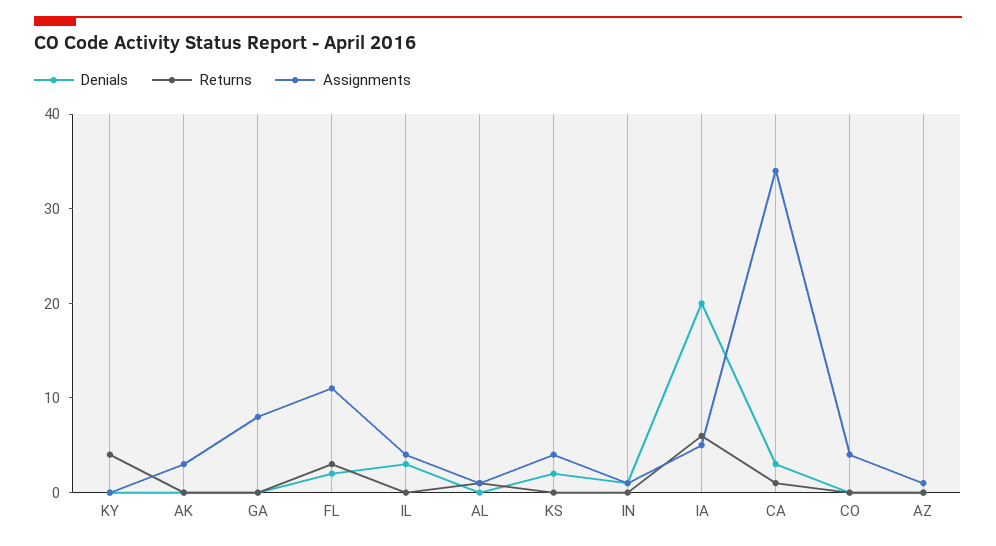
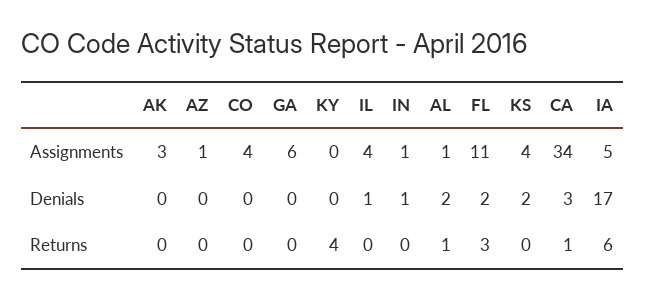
Assignments, GA: 8 -> 6
Denials, IL: 3 -> 1
Denials, AL: 0 -> 2
Denials, IA: 20 -> 17

